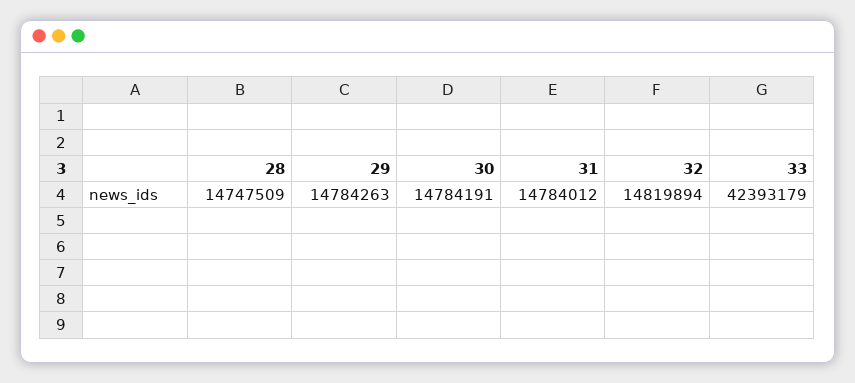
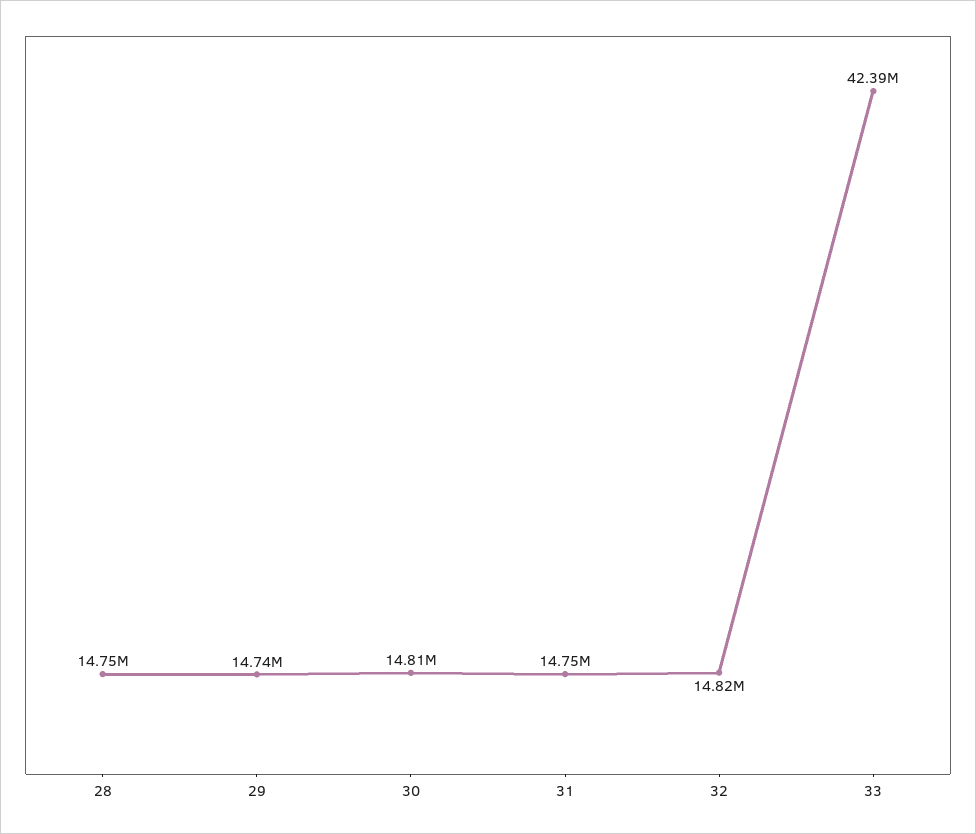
29: 14784263 -> 14740000
30: 14784191 -> 14810000
31: 14784012 -> 14750000

